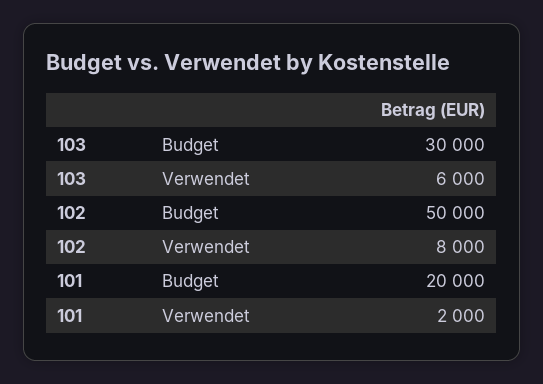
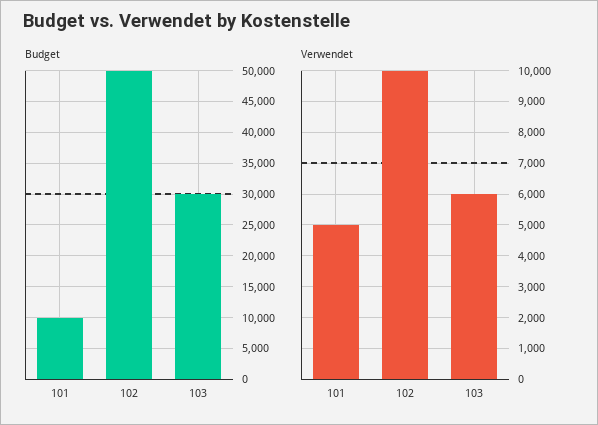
Verwendet, 102: 8000 -> 10000
Budget, 101: 20000 -> 10000
Verwendet, 101: 2000 -> 5000

